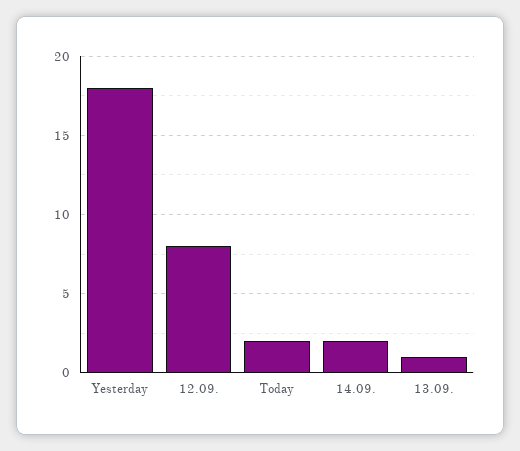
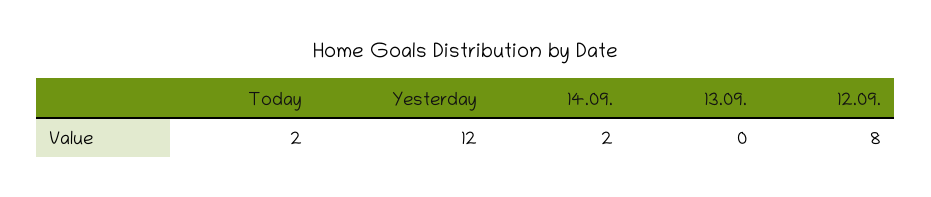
Yesterday: 18 -> 12
13.09.: 1 -> 0

